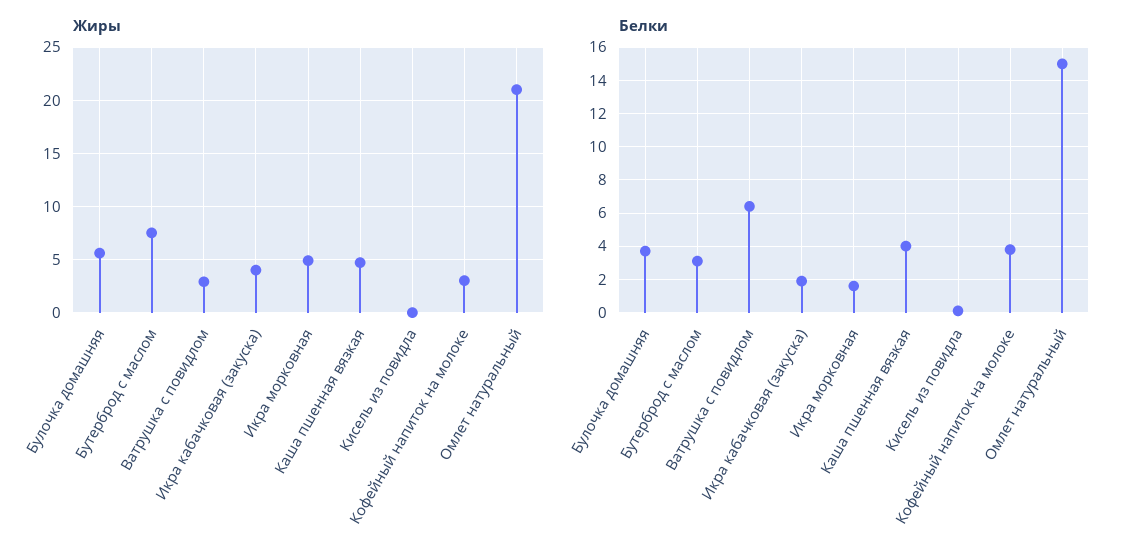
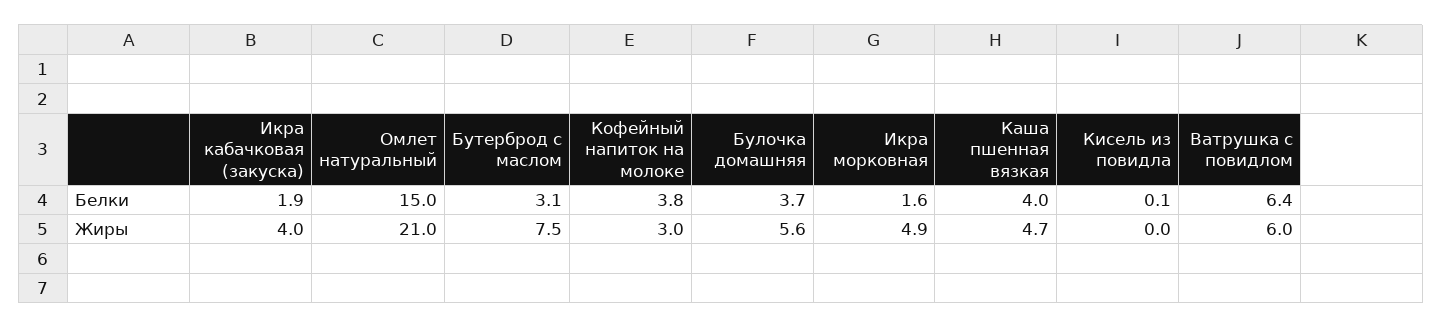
Жиры, Ватрушка с повидлом: 3 -> 6

